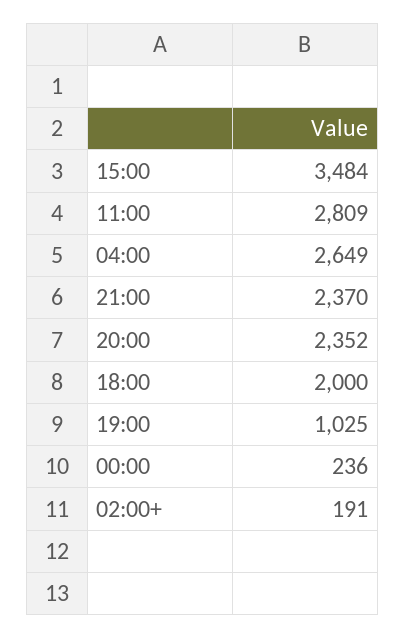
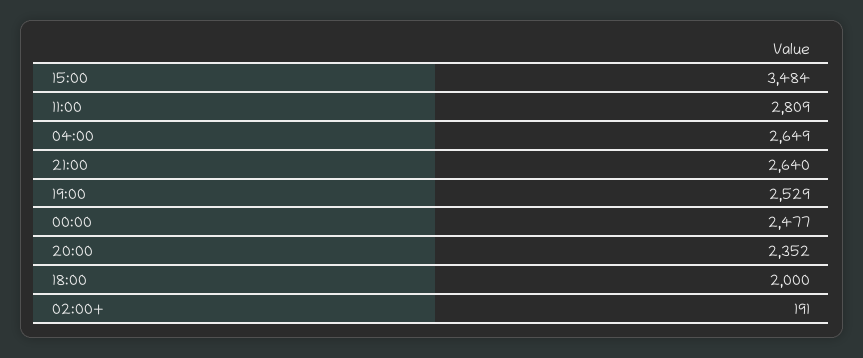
21:00: 2370 -> 2640
19:00: 1025 -> 2529
00:00: 236 -> 2477

